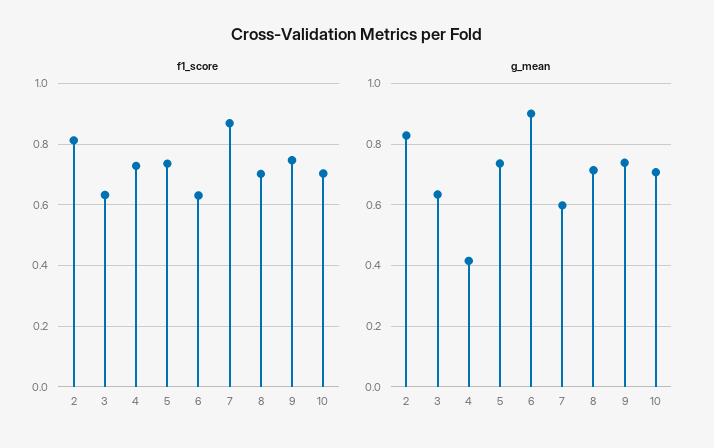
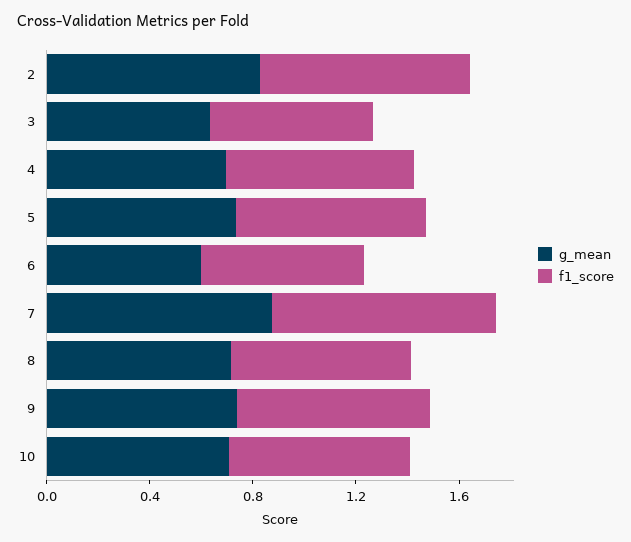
g_mean, 4: 0.42 -> 0.7
g_mean, 6: 0.9 -> 0.6
g_mean, 7: 0.6 -> 0.9

